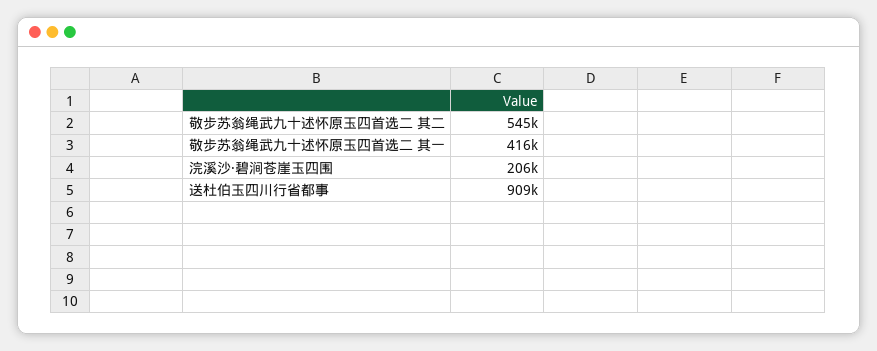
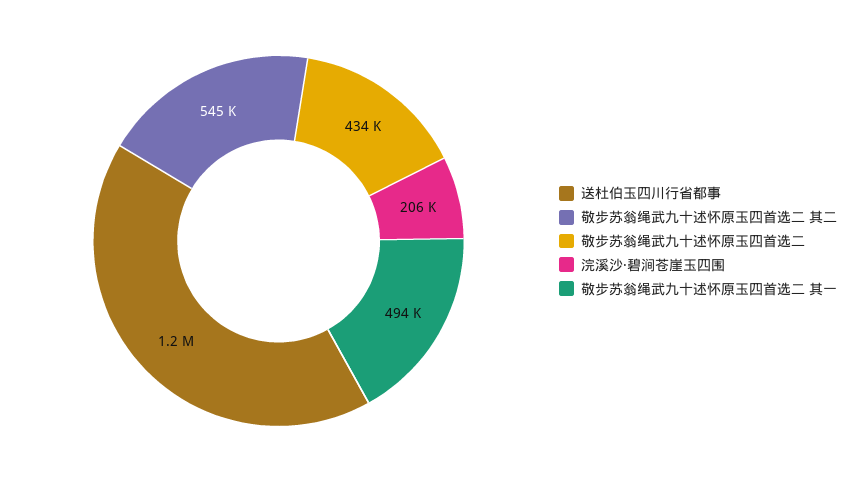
敬步苏翁绳武九十述怀原玉四首选二 其一: 416000 -> 494000
送杜伯玉四川行省都事: 909000 -> 1200000
敬步苏翁绳武九十述怀原玉四首选二: none -> 434000

